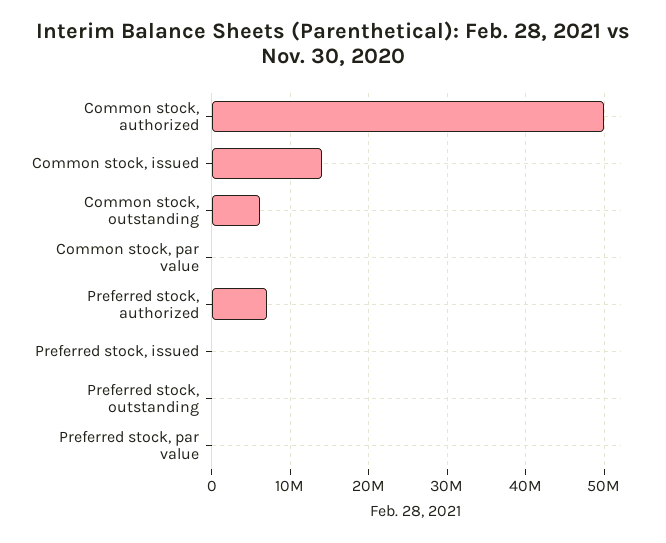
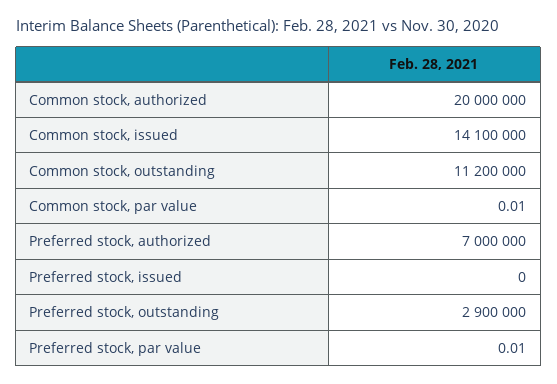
Common stock, authorized: 50000000 -> 20000000
Common stock, outstanding: 6000000 -> 11200000
Preferred stock, outstanding: 0 -> 2900000

